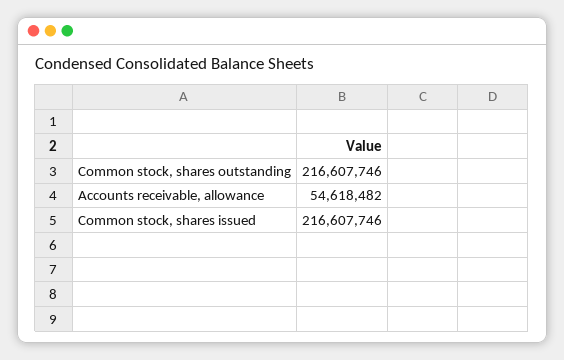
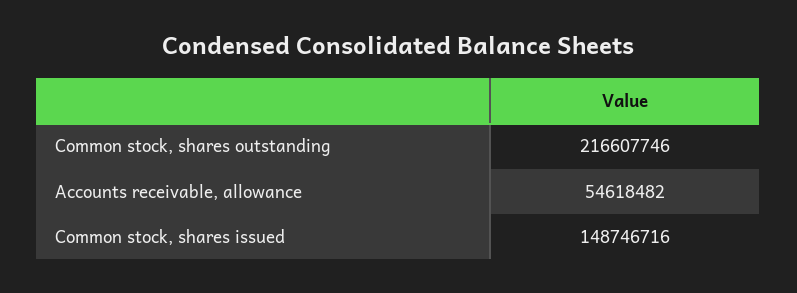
Common stock, shares issued: 216607746 -> 148746716

